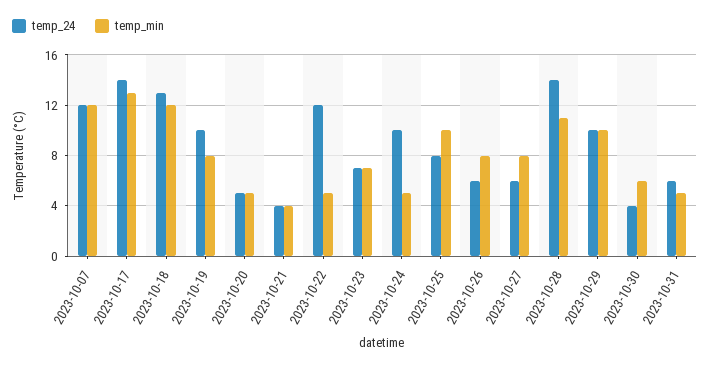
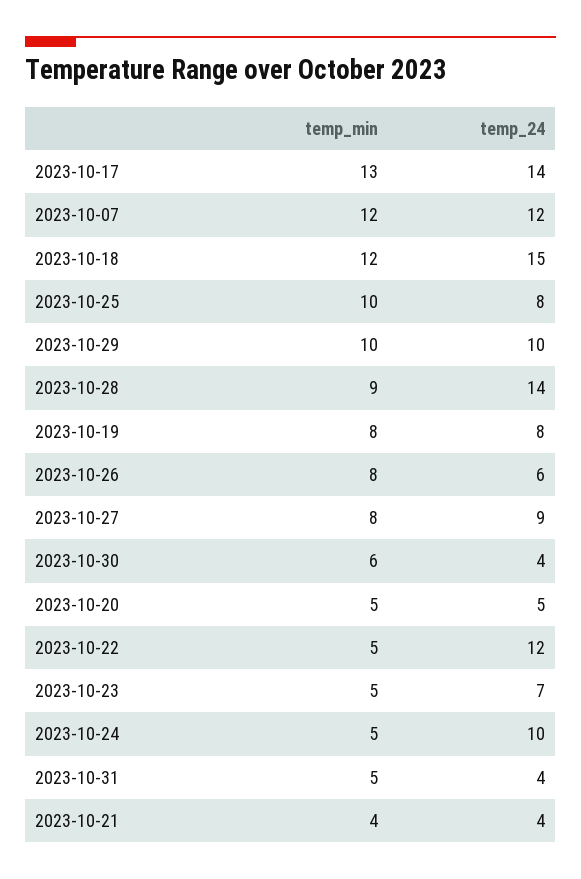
temp_24, 2023-10-18: 13 -> 15
temp_24, 2023-10-19: 10 -> 8
temp_min, 2023-10-23: 7 -> 5
temp_24, 2023-10-27: 6 -> 9
temp_min, 2023-10-28: 11 -> 9
temp_24, 2023-10-31: 6 -> 4

